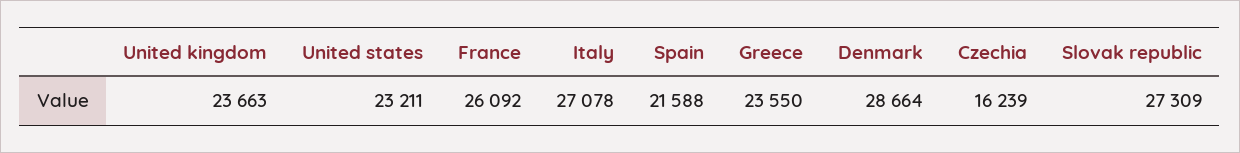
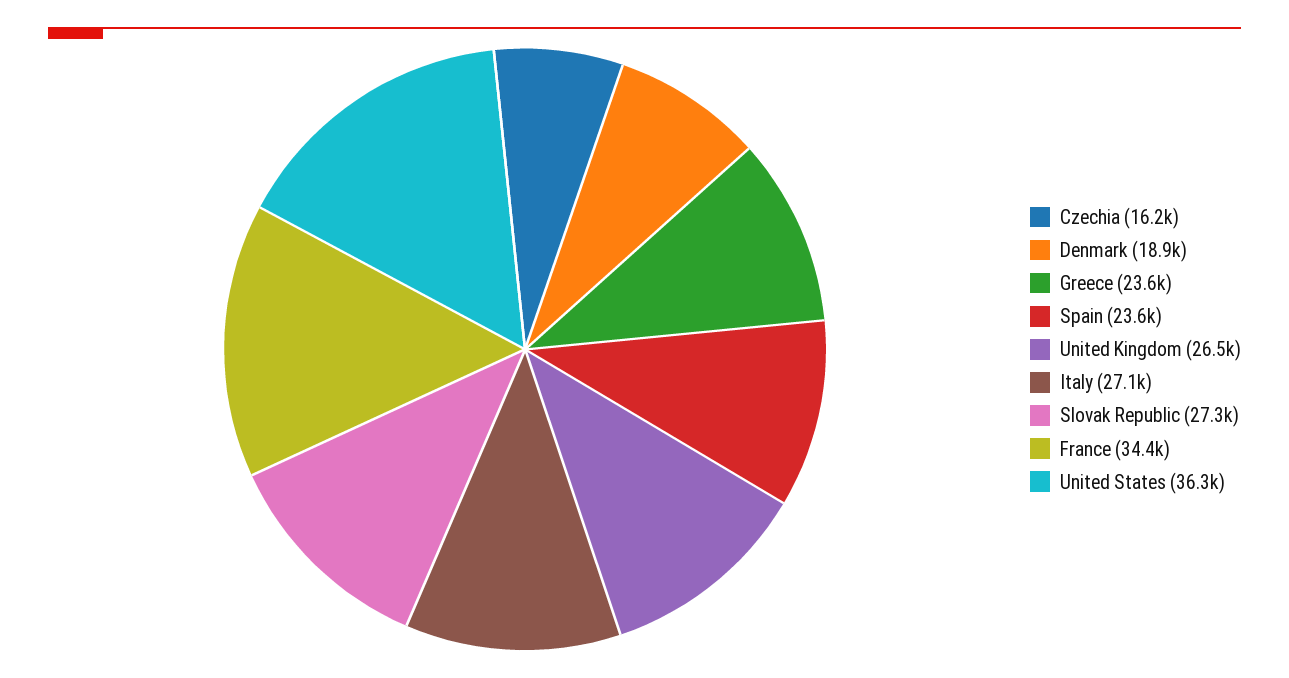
United kingdom: 23663 -> 26500
United states: 23211 -> 36300
France: 26092 -> 34400
Spain: 21588 -> 23600
Denmark: 28664 -> 18900

